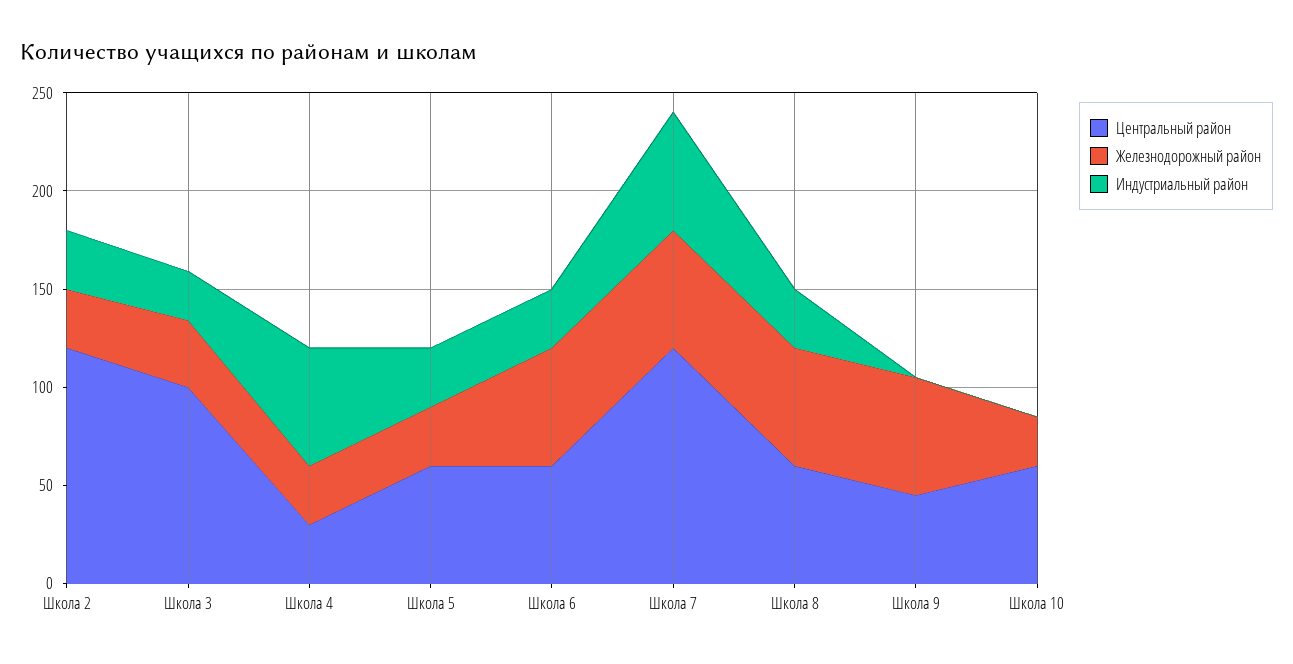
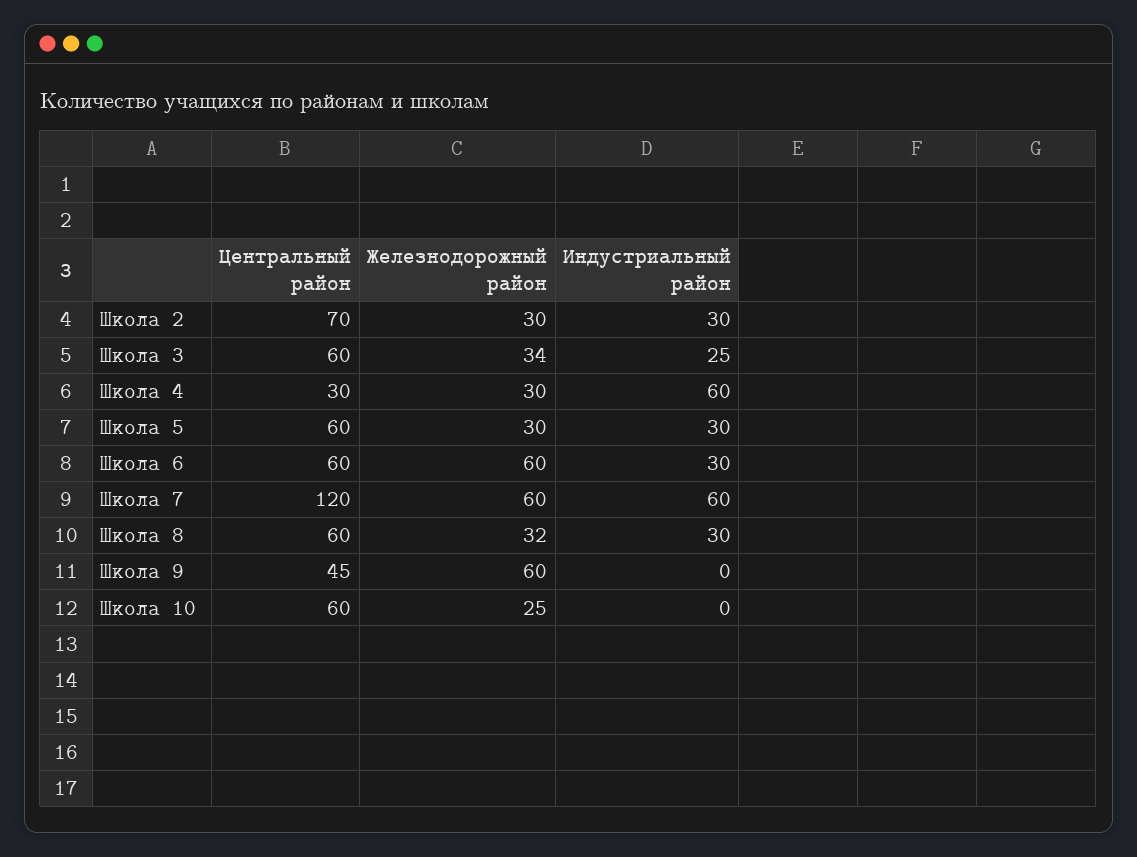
Центральный район, Школа 2: 120 -> 70
Центральный район, Школа 3: 100 -> 60
Железнодорожный район, Школа 8: 60 -> 32

